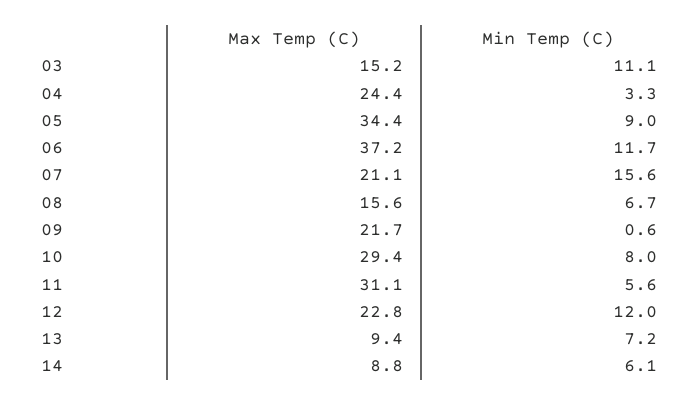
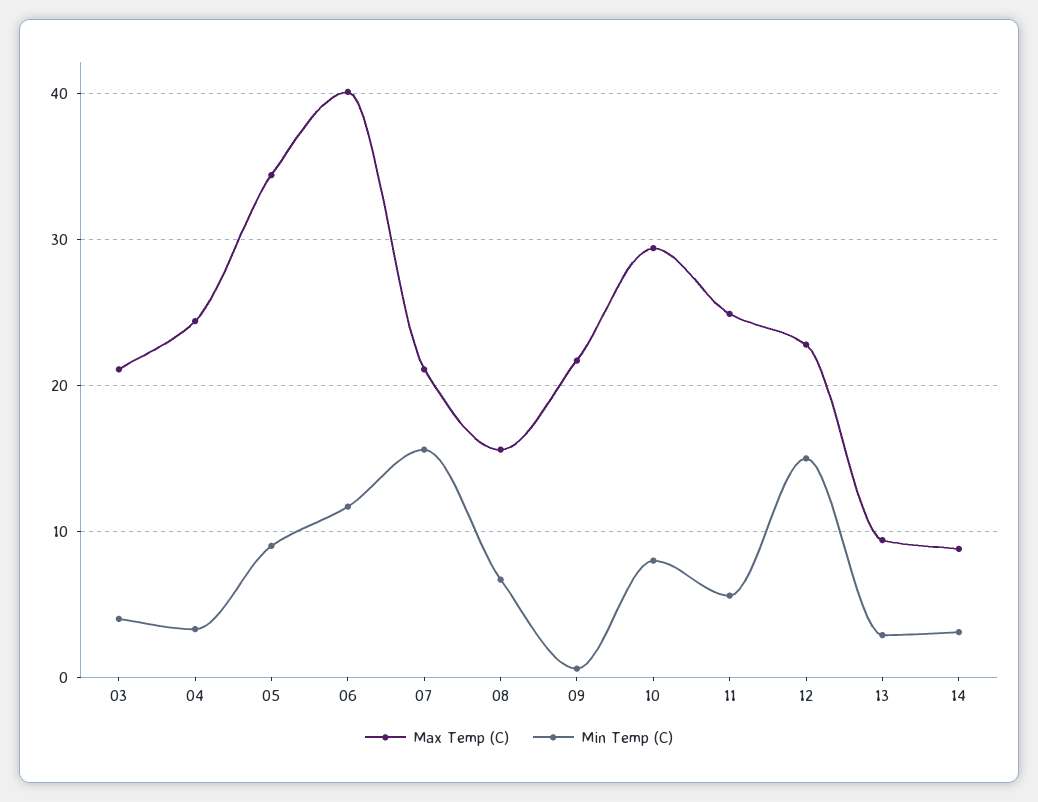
Max Temp (C), 03: 15.2 -> 21
Min Temp (C), 03: 11.1 -> 4
Max Temp (C), 06: 37.2 -> 40
Max Temp (C), 11: 31.1 -> 25
Min Temp (C), 12: 12 -> 15
Min Temp (C), 13: 7.2 -> 3
Min Temp (C), 14: 6.1 -> 3

